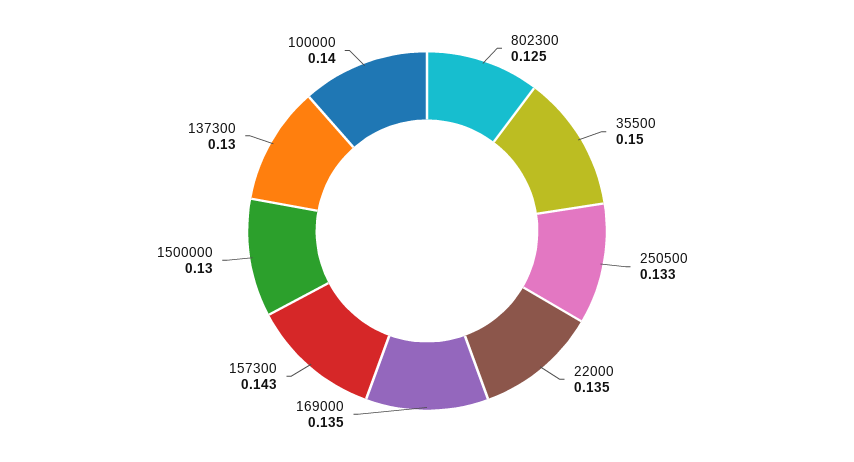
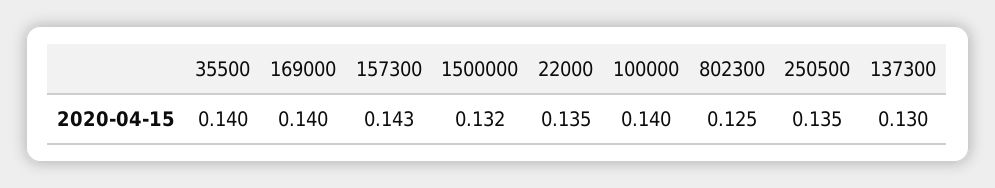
35500: 0.15 -> 0.14
250500: 0.133 -> 0.135
169000: 0.135 -> 0.14
1500000: 0.13 -> 0.132

